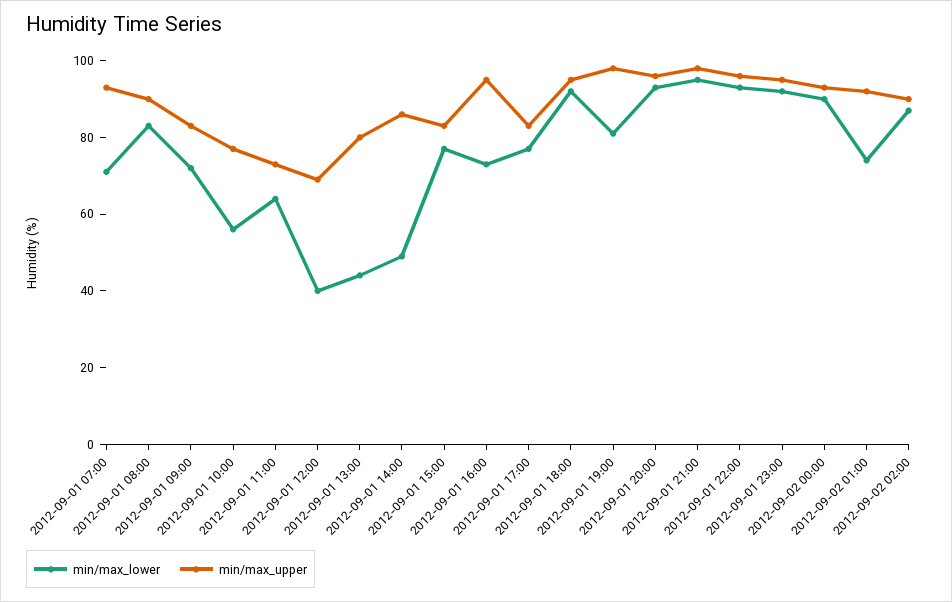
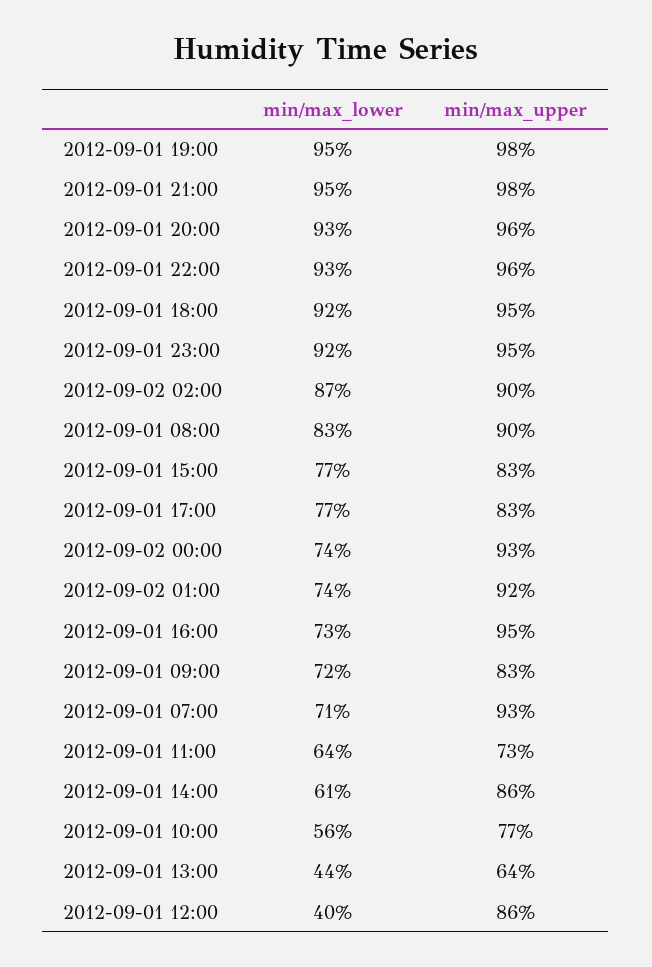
min/max_upper, 2012-09-01 12:00: 70 -> 86
min/max_upper, 2012-09-01 13:00: 80 -> 64
min/max_lower, 2012-09-01 14:00: 50 -> 61
min/max_lower, 2012-09-01 19:00: 80 -> 95
min/max_lower, 2012-09-02 00:00: 90 -> 74

